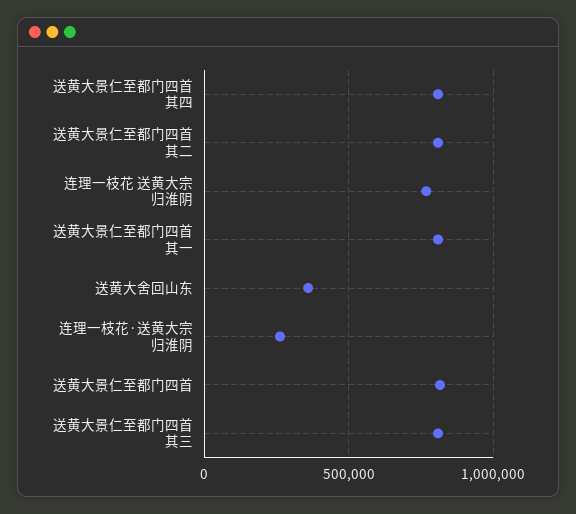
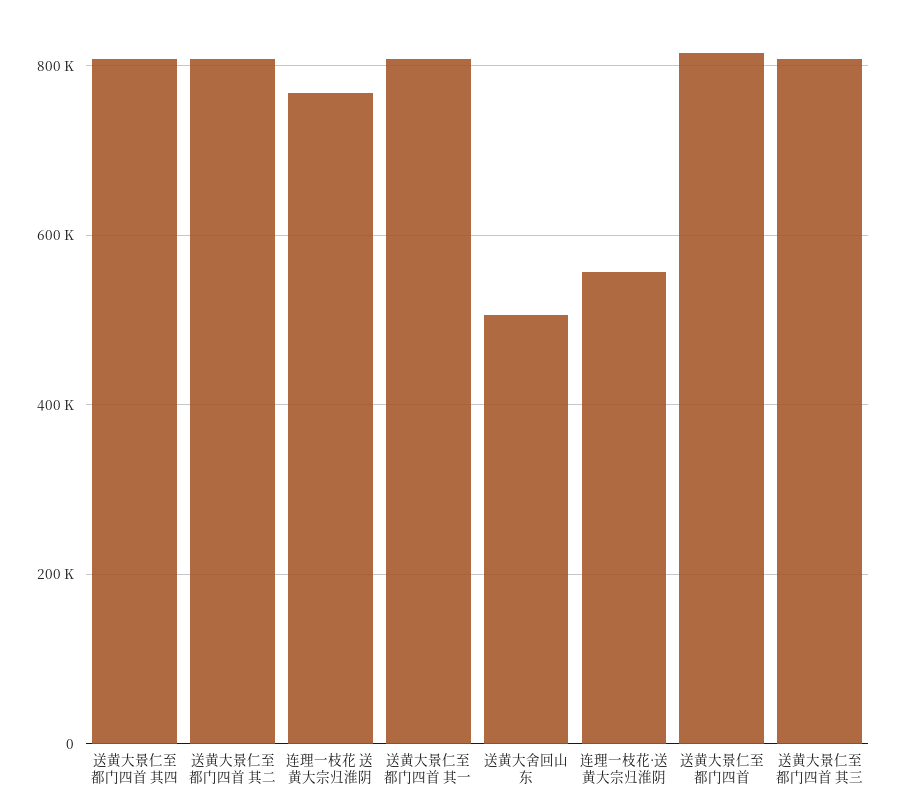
送黄大舍回山东: 350000 -> 500000
连理一枝花·送黄大宗归淮阴: 250000 -> 560000

